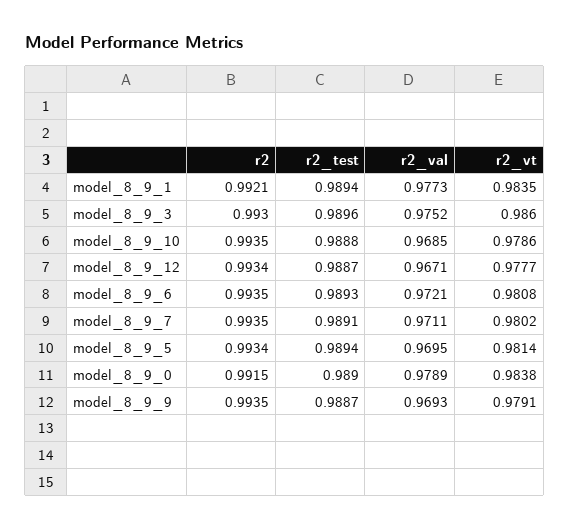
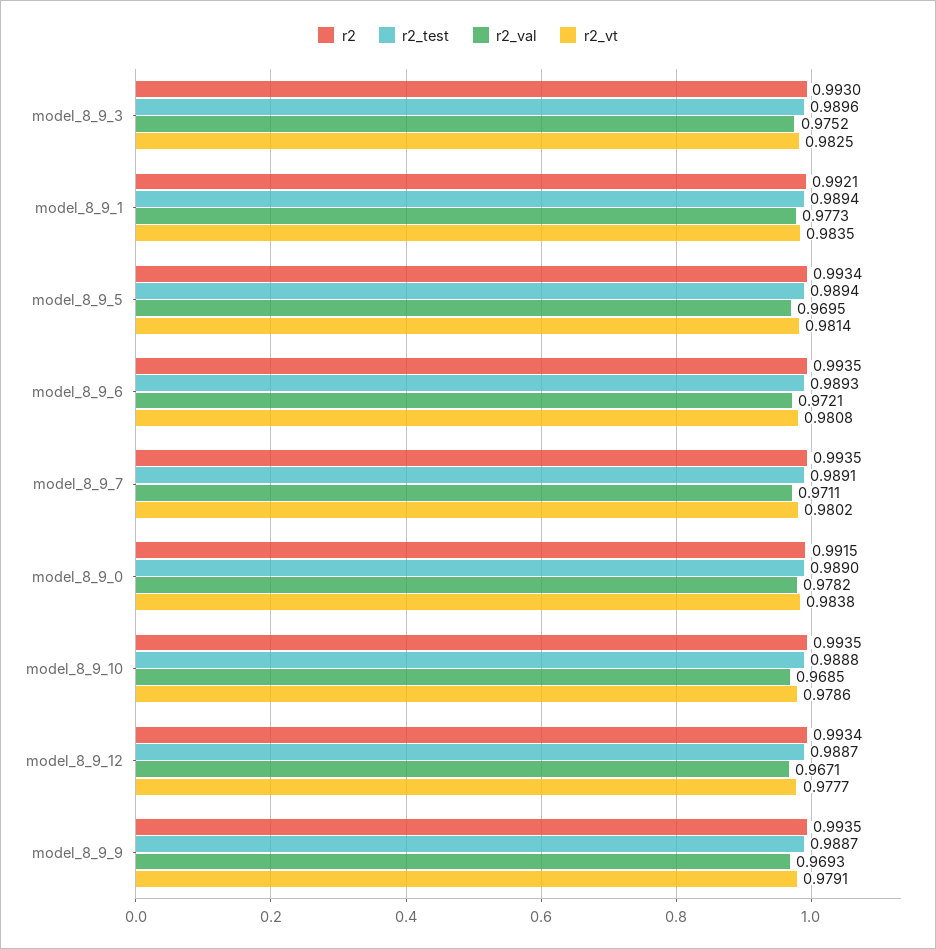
r2_vt, model_8_9_3: 0.986 -> 0.9825
r2_val, model_8_9_0: 0.9789 -> 0.9782

